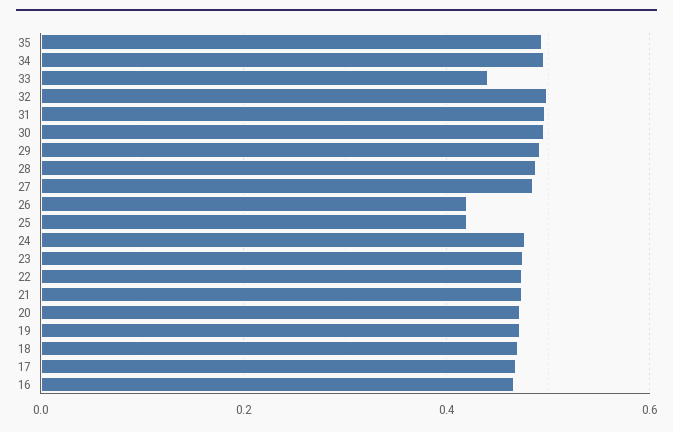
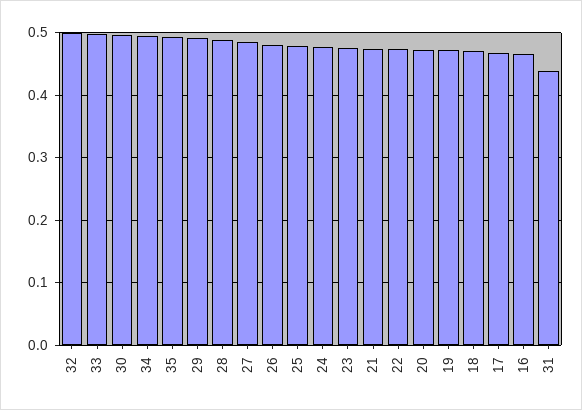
33: 0.44 -> 0.5
31: 0.5 -> 0.44
26: 0.42 -> 0.48
25: 0.42 -> 0.48

